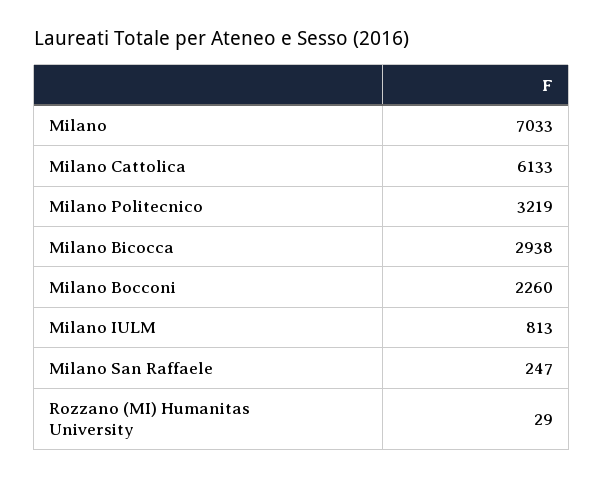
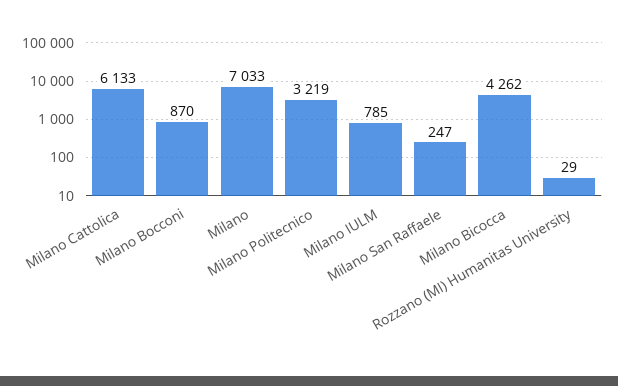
Milano Bicocca: 2938 -> 4262
Milano Bocconi: 2260 -> 870
Milano IULM: 813 -> 785

